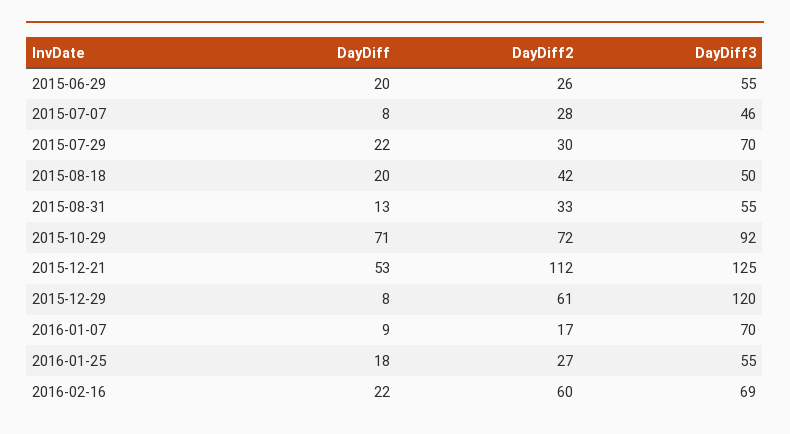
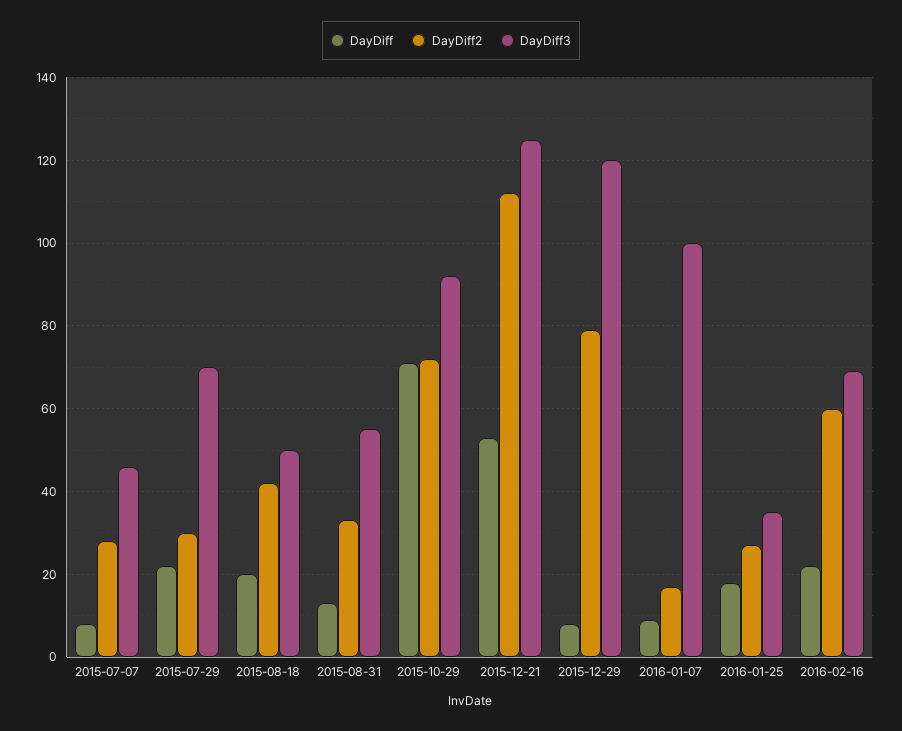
DayDiff, 2015-06-29: 20 -> none
DayDiff2, 2015-06-29: 26 -> none
DayDiff3, 2015-06-29: 55 -> none
DayDiff2, 2015-12-29: 61 -> 80
DayDiff3, 2016-01-07: 70 -> 100
DayDiff3, 2016-01-25: 55 -> 35

